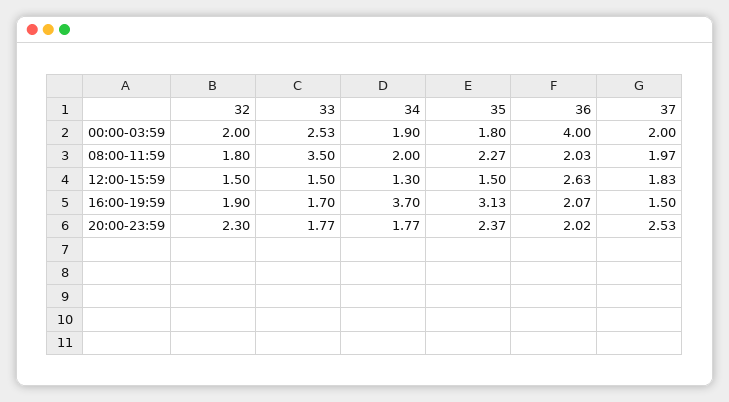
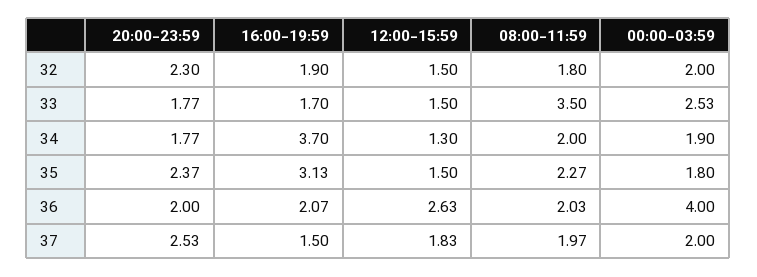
36, 20:00-23:59: 2.02 -> 2

